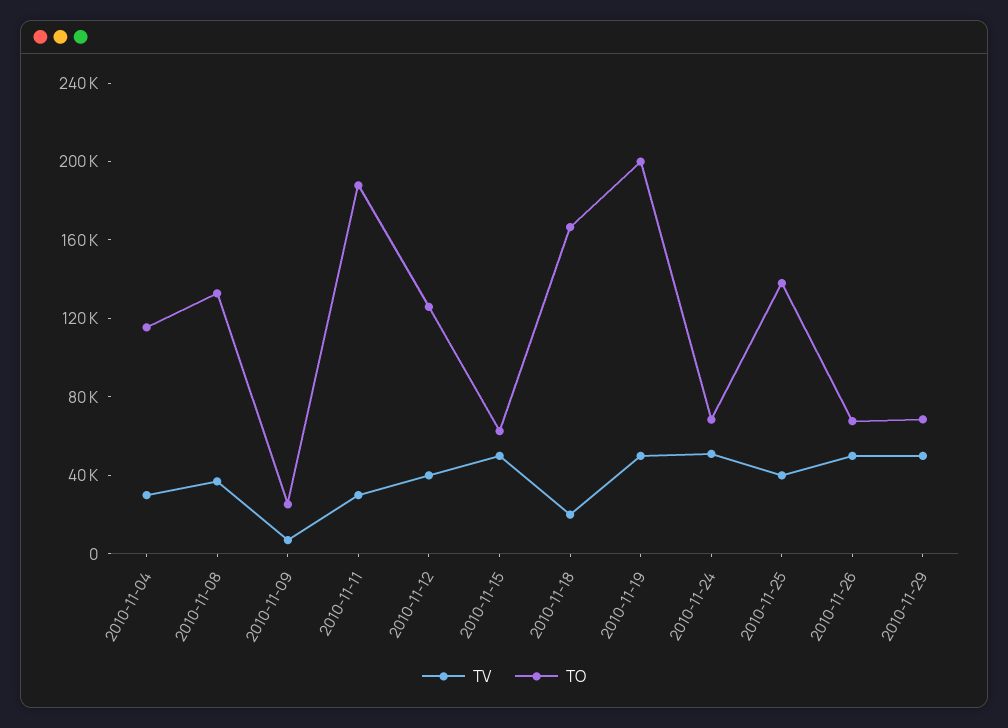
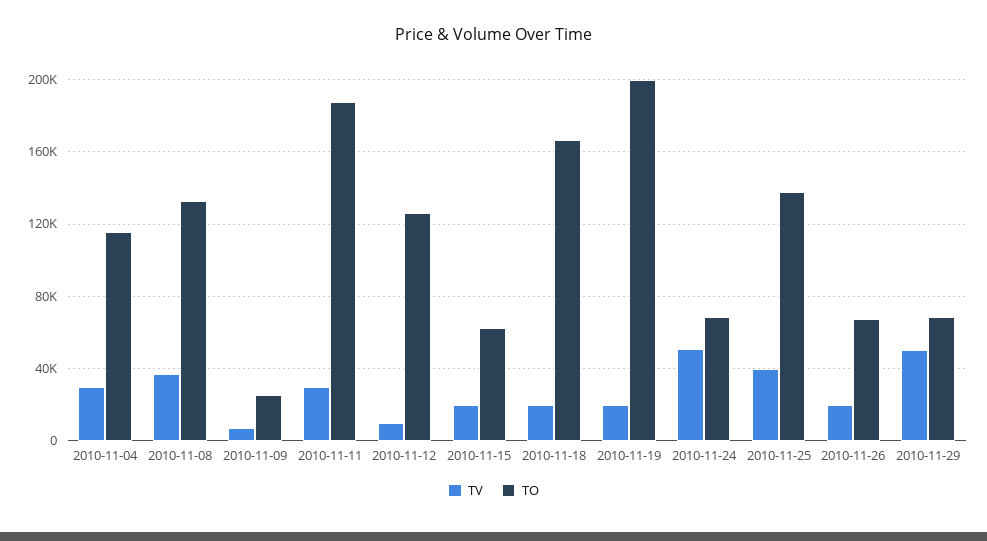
TV, 2010-11-12: 40000 -> 10000
TV, 2010-11-15: 50000 -> 20000
TV, 2010-11-19: 50000 -> 20000
TV, 2010-11-26: 50000 -> 20000

